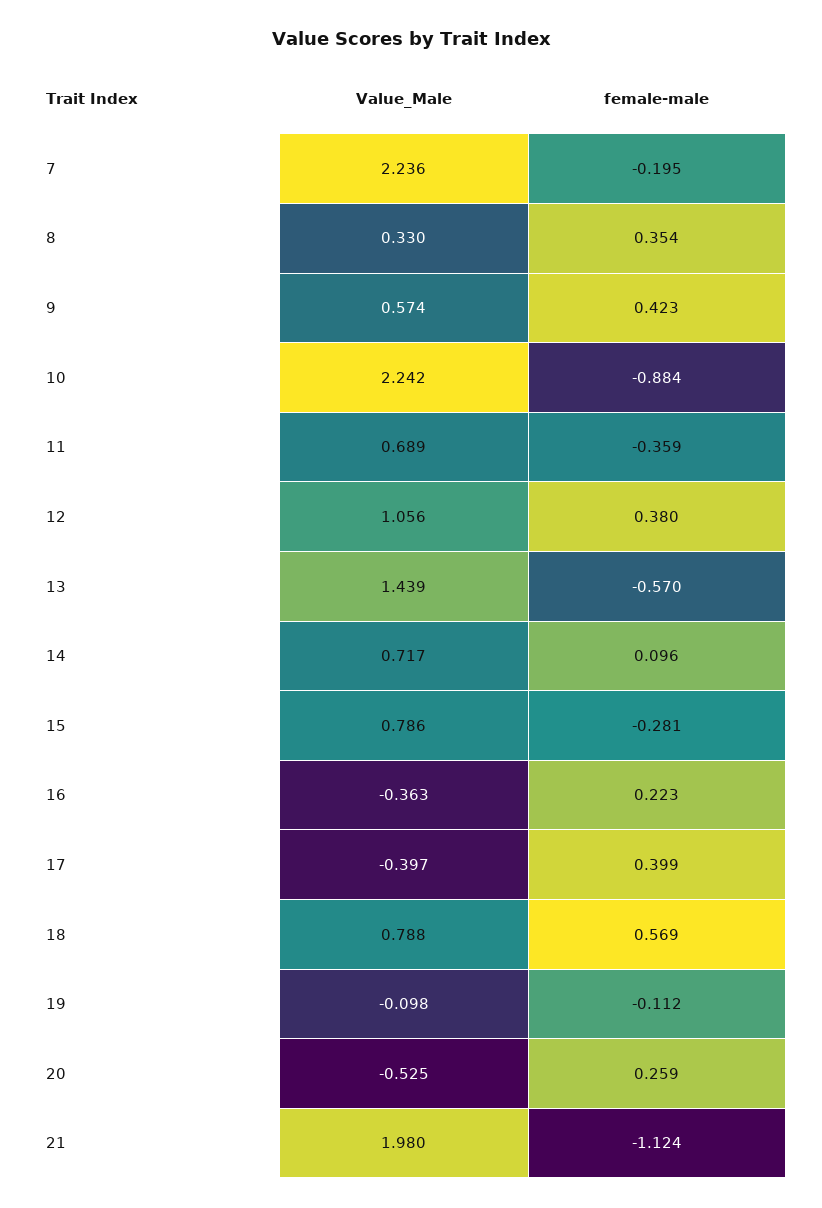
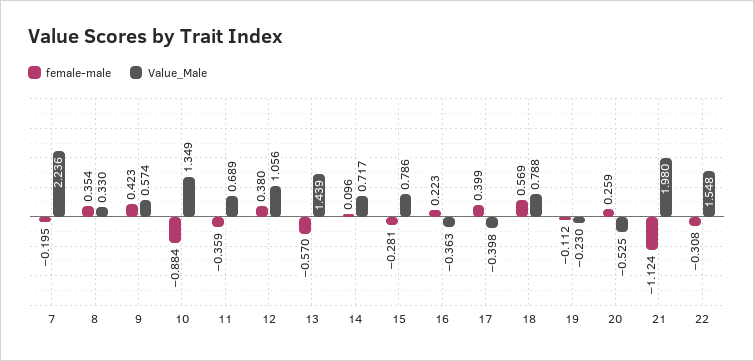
Value_Male, 10: 2.242 -> 1.349
Value_Male, 17: -0.397 -> -0.398
Value_Male, 19: -0.098 -> -0.23
female-male, 22: none -> -0.308
Value_Male, 22: none -> 1.548

